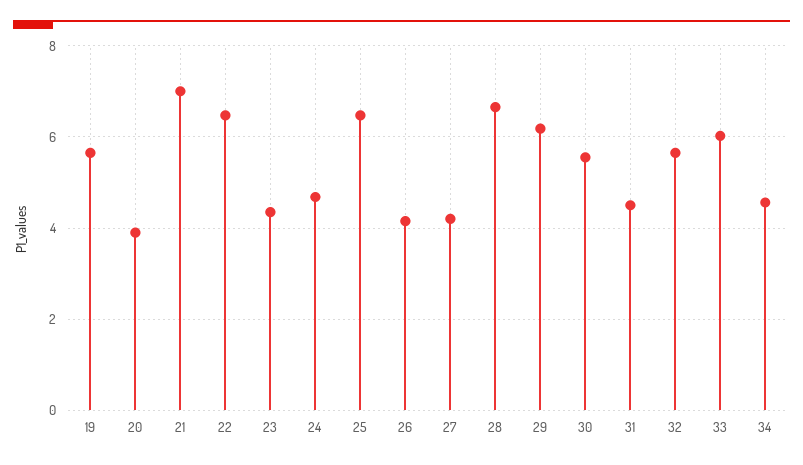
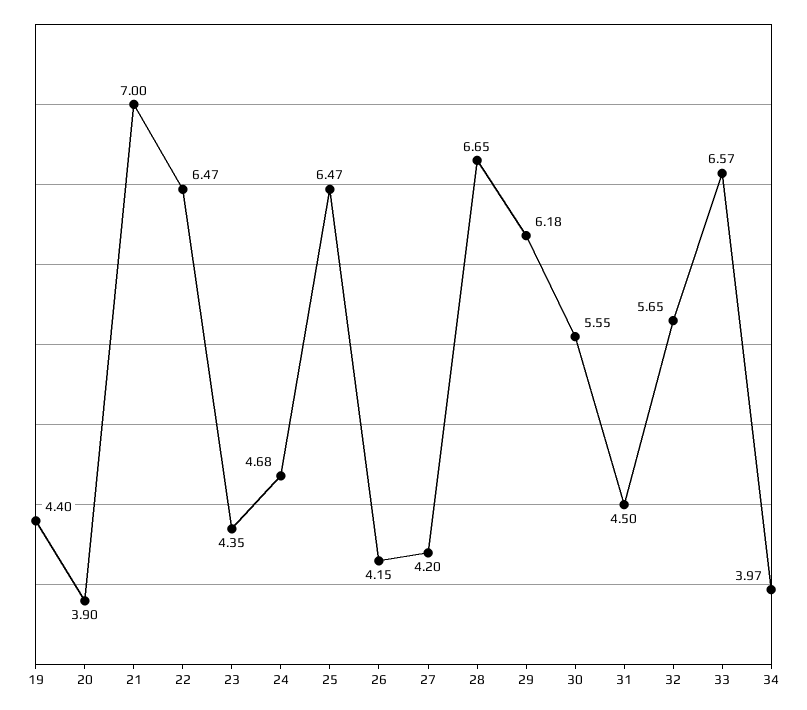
19: 5.6 -> 4.4
33: 6 -> 6.57
34: 4.6 -> 3.97

